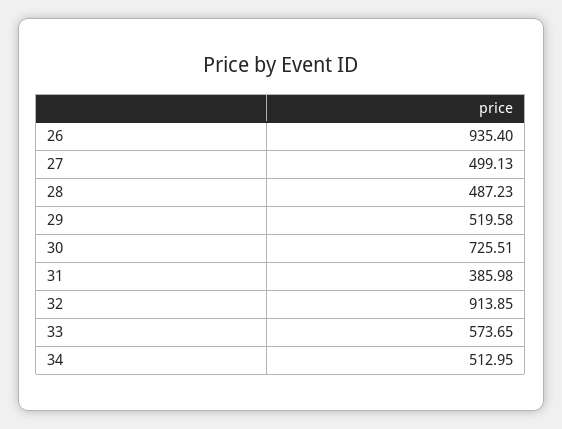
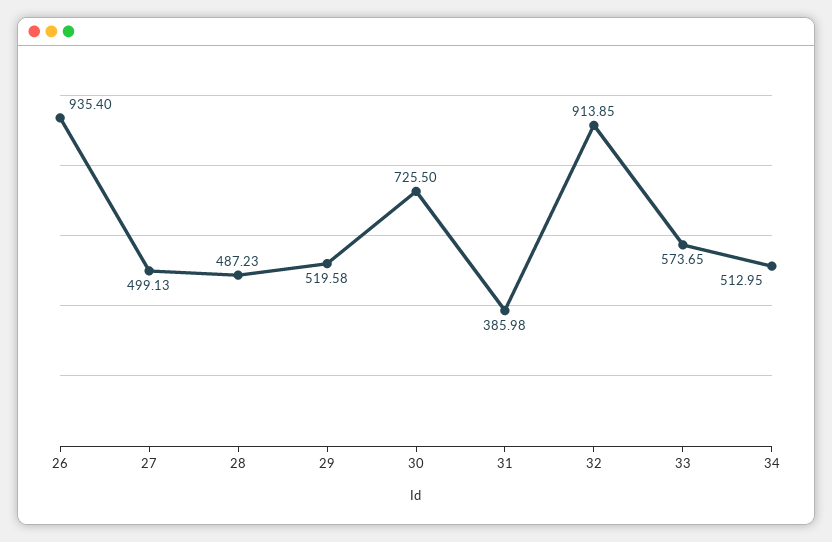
30: 725.51 -> 725.5

